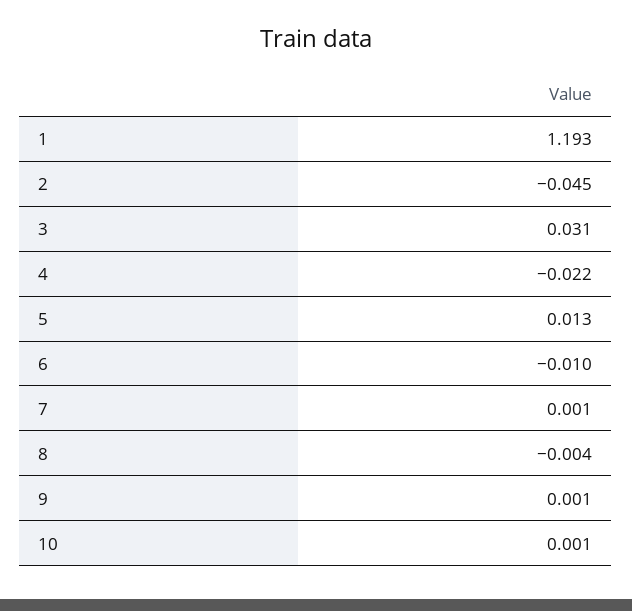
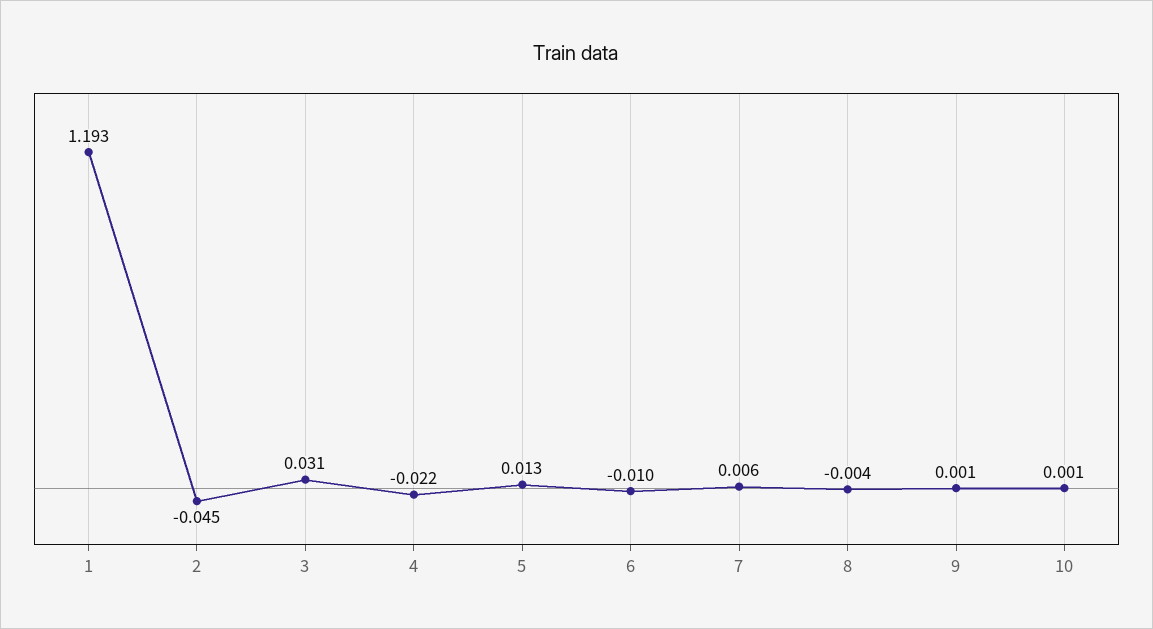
7: 0.001 -> 0.006

